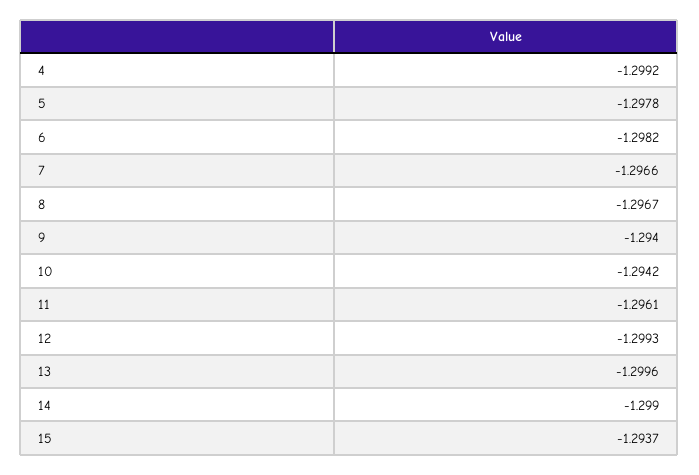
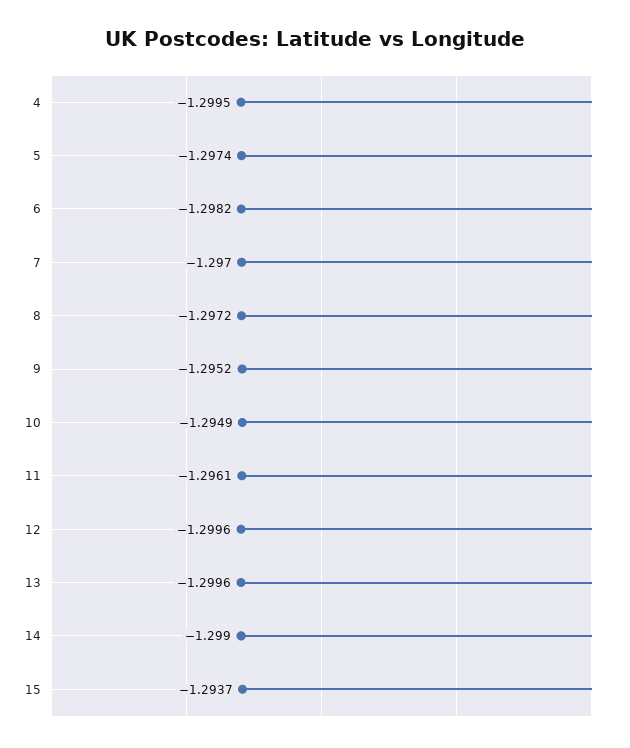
4: -1.2992 -> -1.2995
5: -1.2978 -> -1.2974
7: -1.2966 -> -1.297
8: -1.2967 -> -1.2972
9: -1.294 -> -1.2952
10: -1.2942 -> -1.2949
12: -1.2993 -> -1.2996

